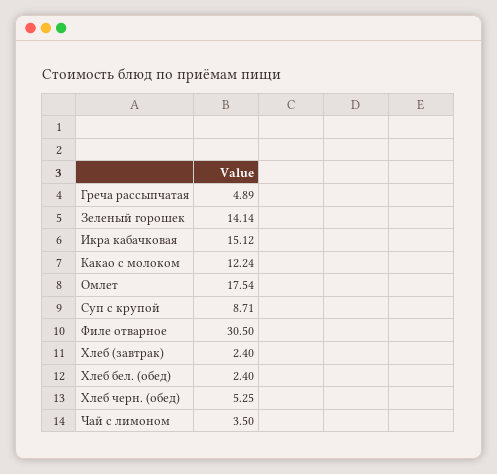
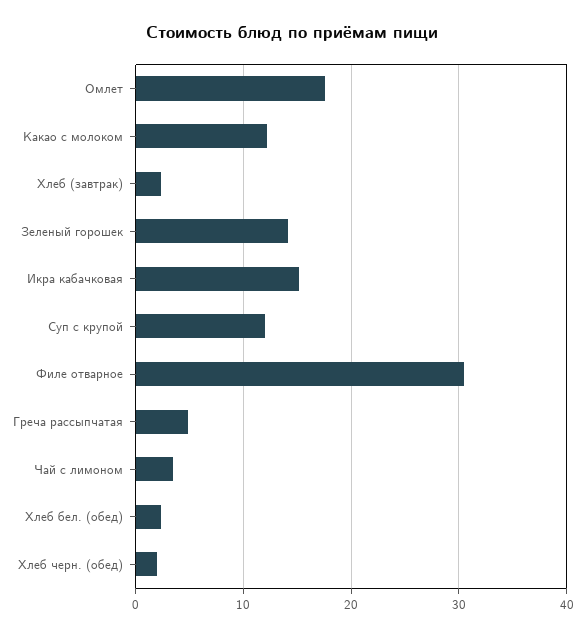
Суп с крупой: 8.71 -> 12
Хлеб черн. (обед): 5.25 -> 2

